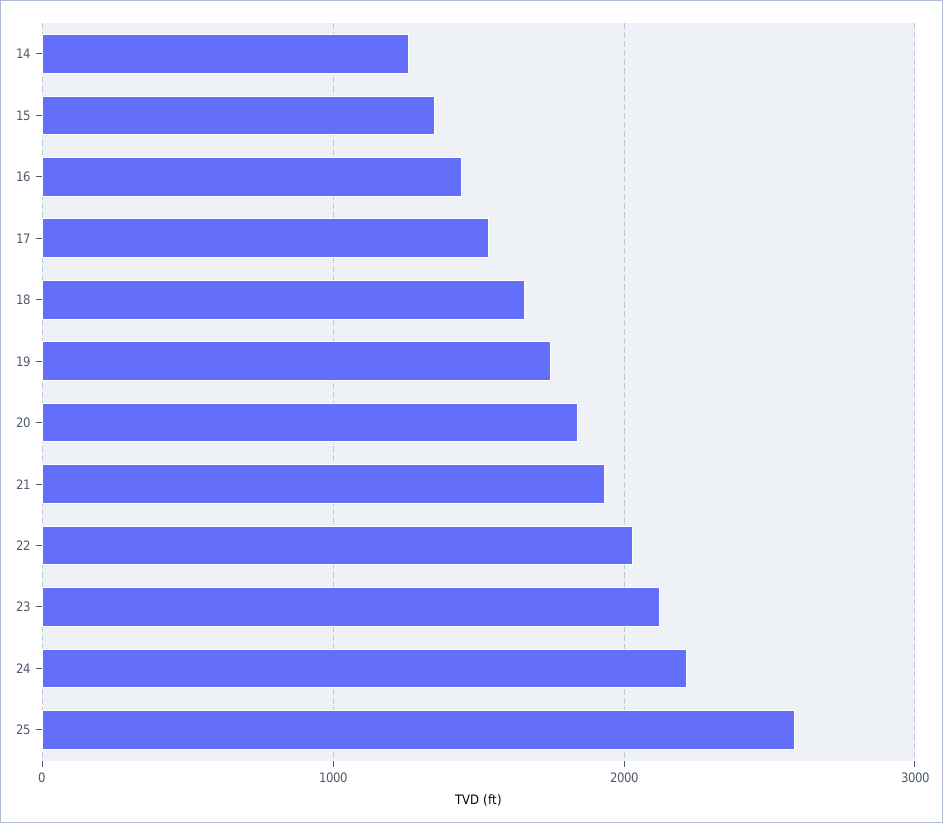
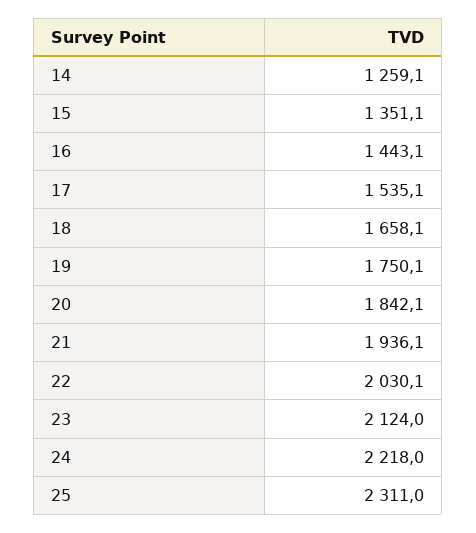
25: 2600 -> 2311

